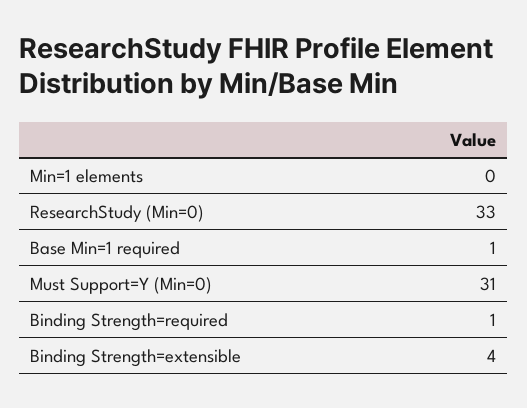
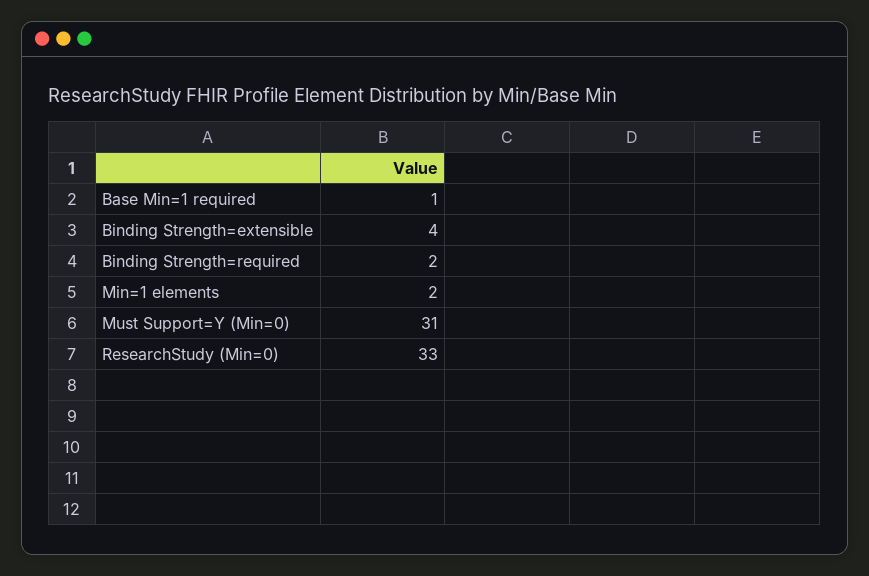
Min=1 elements: 0 -> 2
Binding Strength=required: 1 -> 2

